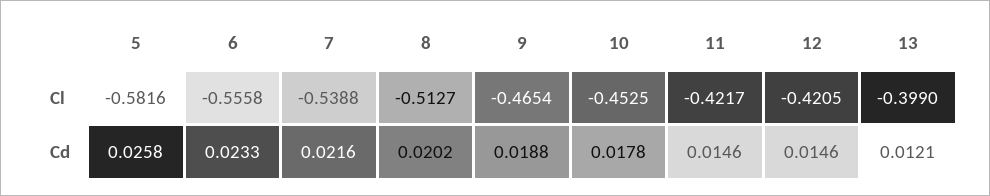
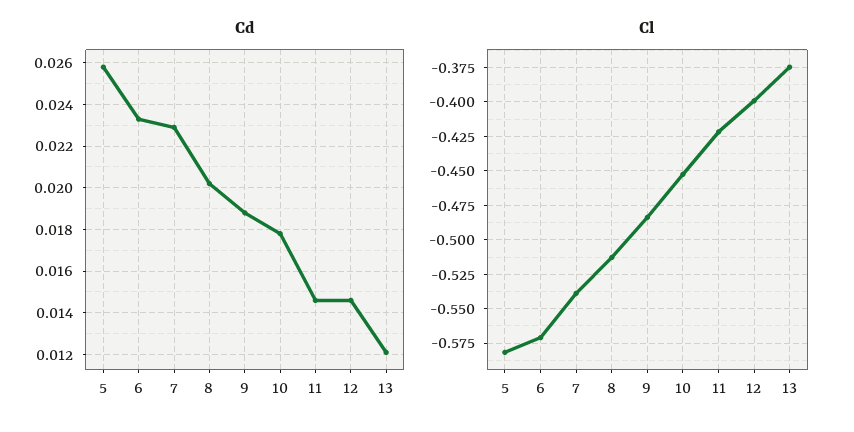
Cl, 6: -0.5558 -> -0.57
Cl, 9: -0.4654 -> -0.485
Cl, 12: -0.4205 -> -0.4
Cl, 13: -0.399 -> -0.375
Cd, 7: 0.0216 -> 0.023

